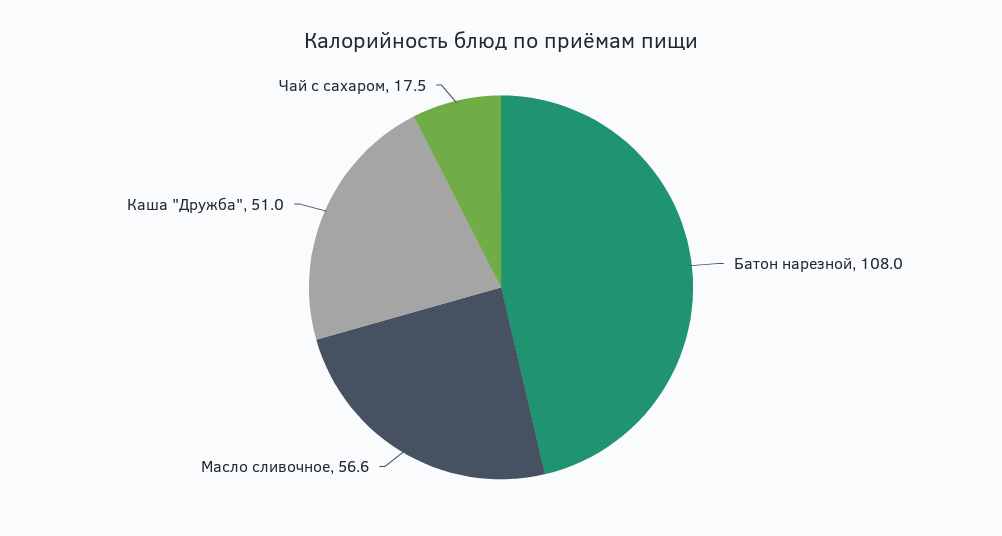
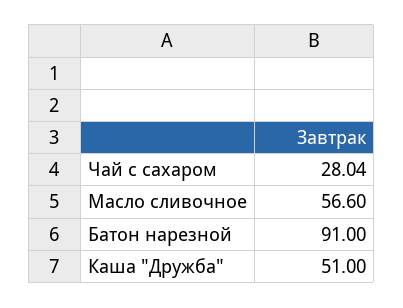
Батон нарезной: 108 -> 91
Чай с сахаром: 17.5 -> 28.04

